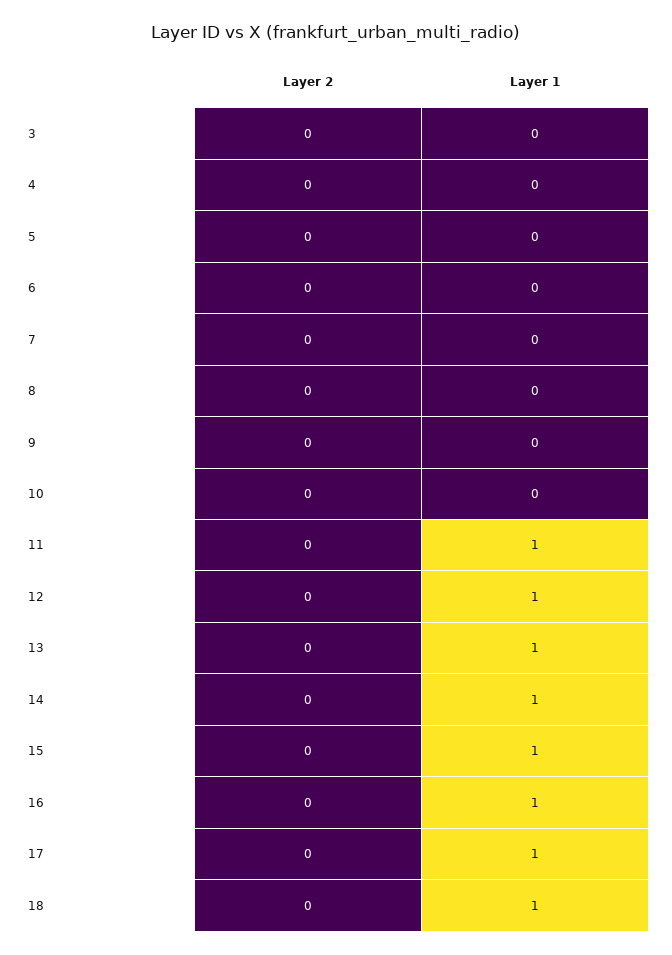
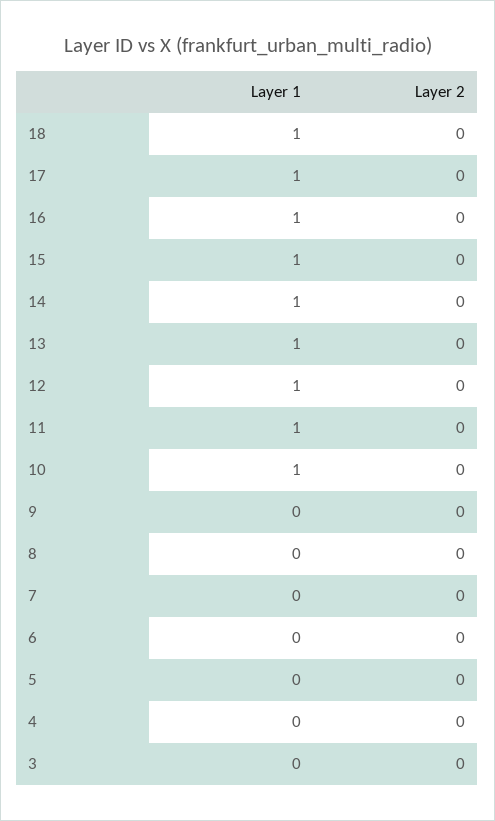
Layer 1, 10: 0 -> 1

